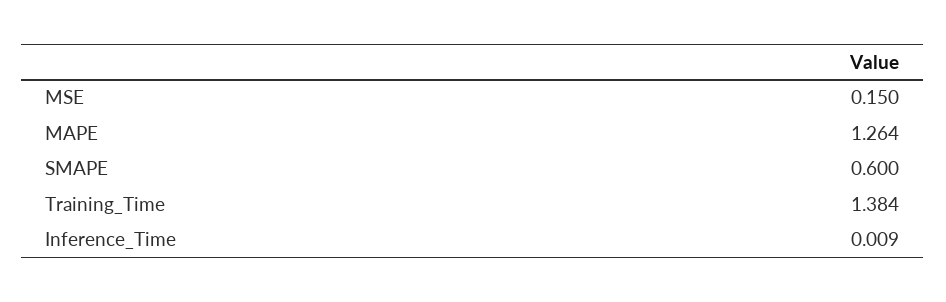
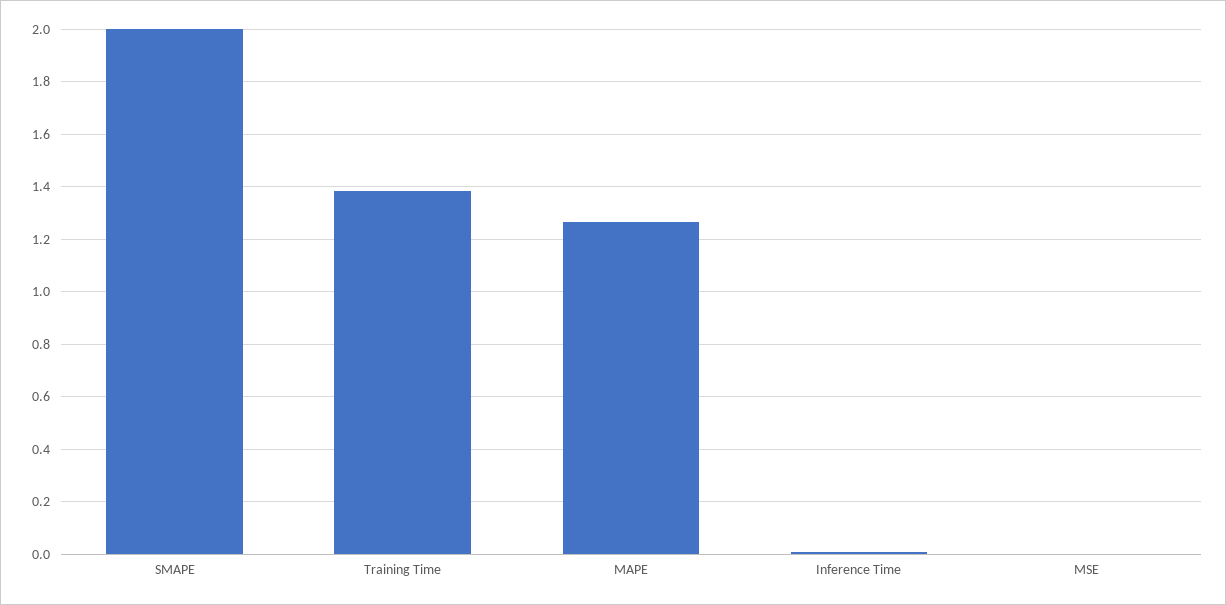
MSE: 0.15 -> 0
SMAPE: 0.6 -> 2

